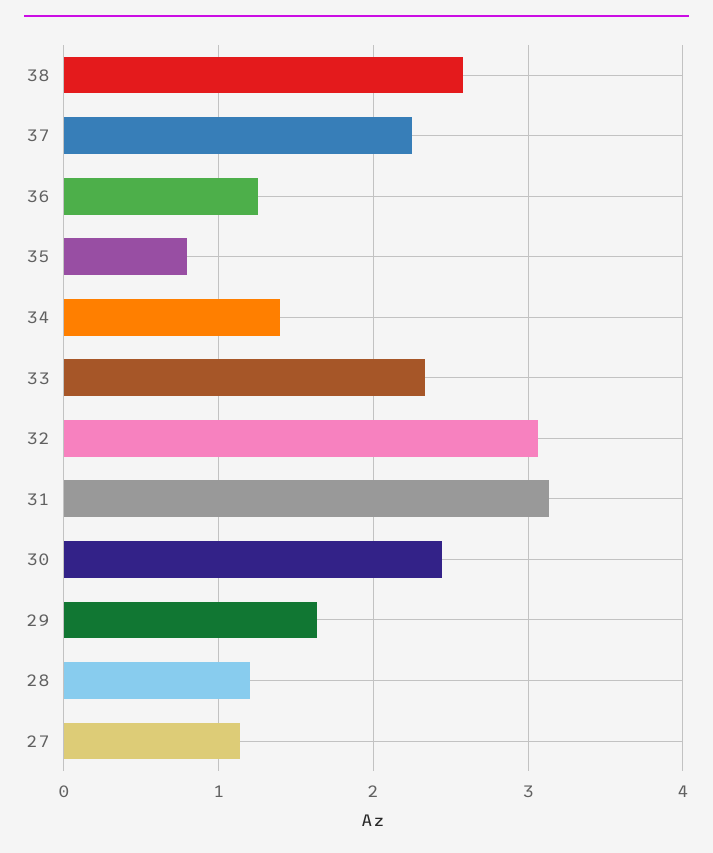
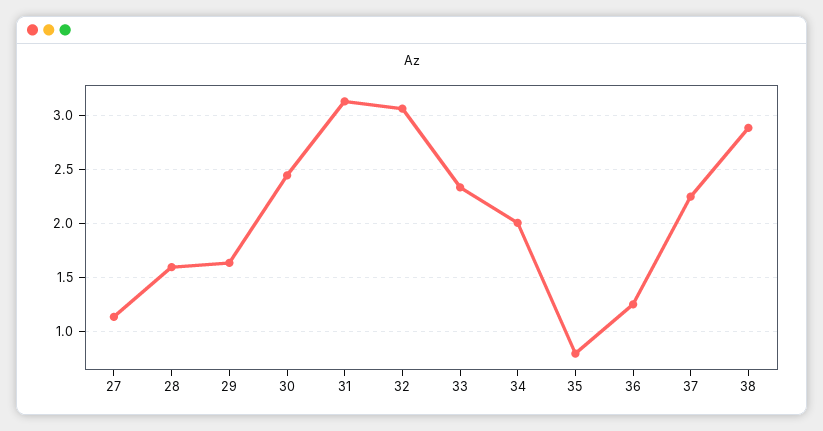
38: 2.6 -> 2.9
34: 1.4 -> 2
28: 1.2 -> 1.6

